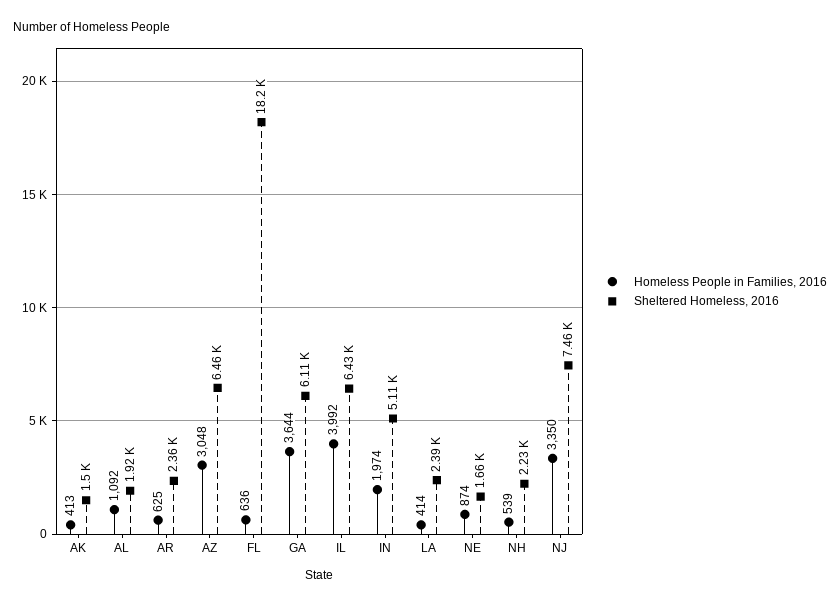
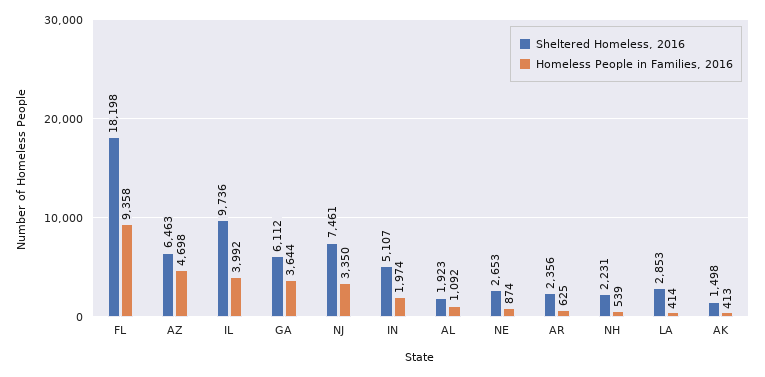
Homeless People in Families, 2016, AZ: 3048 -> 4698
Homeless People in Families, 2016, FL: 636 -> 9358
Sheltered Homeless, 2016, IL: 6430 -> 9736
Sheltered Homeless, 2016, LA: 2390 -> 2853
Sheltered Homeless, 2016, NE: 1660 -> 2653

